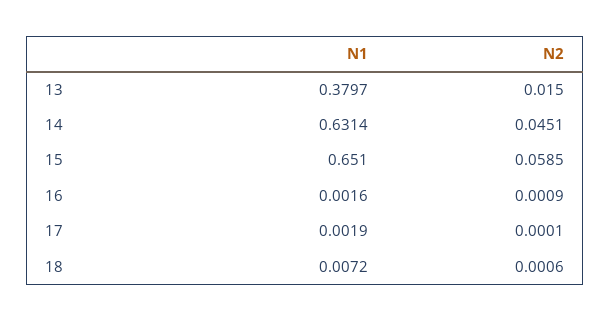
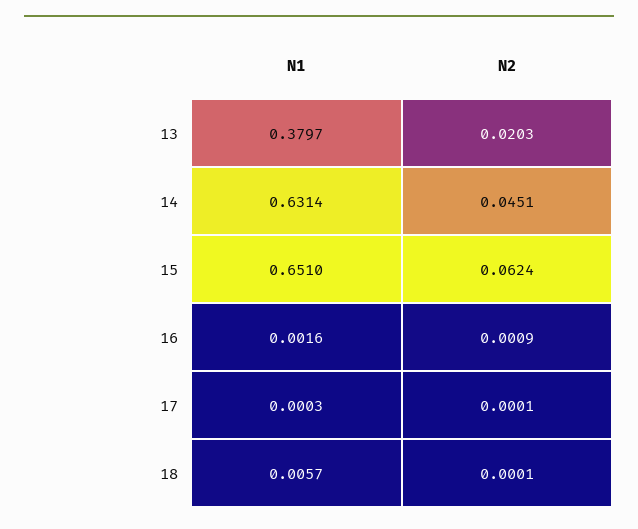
N2, 13: 0.015 -> 0.0203
N2, 15: 0.0585 -> 0.0624
N1, 17: 0.0019 -> 0.0003
N1, 18: 0.0072 -> 0.0057
N2, 18: 0.0006 -> 0.0001

